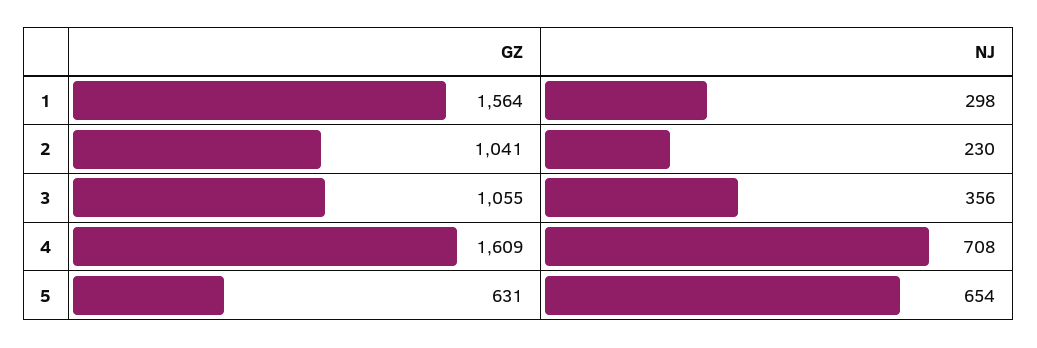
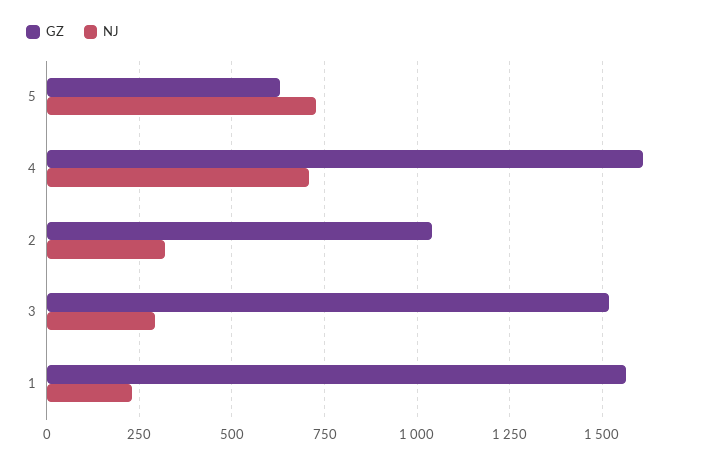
NJ, 1: 298 -> 225
NJ, 2: 230 -> 325
GZ, 3: 1055 -> 1525
NJ, 3: 356 -> 300
NJ, 5: 654 -> 725

